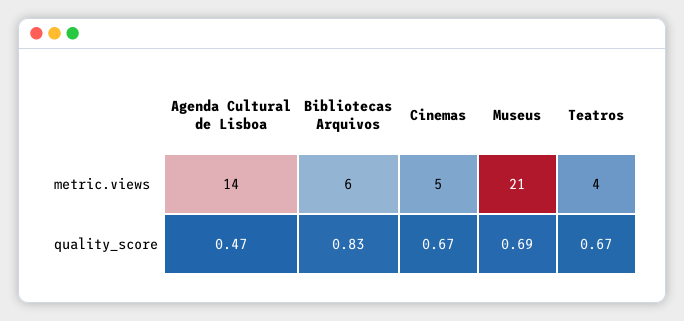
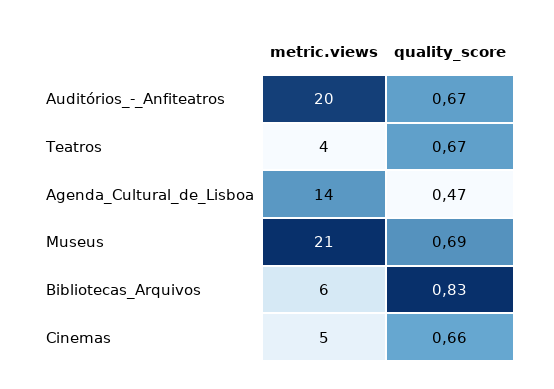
Cinemas, quality_score: 0.67 -> 0.66
Auditórios_-_Anfiteatros, metric.views: none -> 20
Auditórios_-_Anfiteatros, quality_score: none -> 0.67

